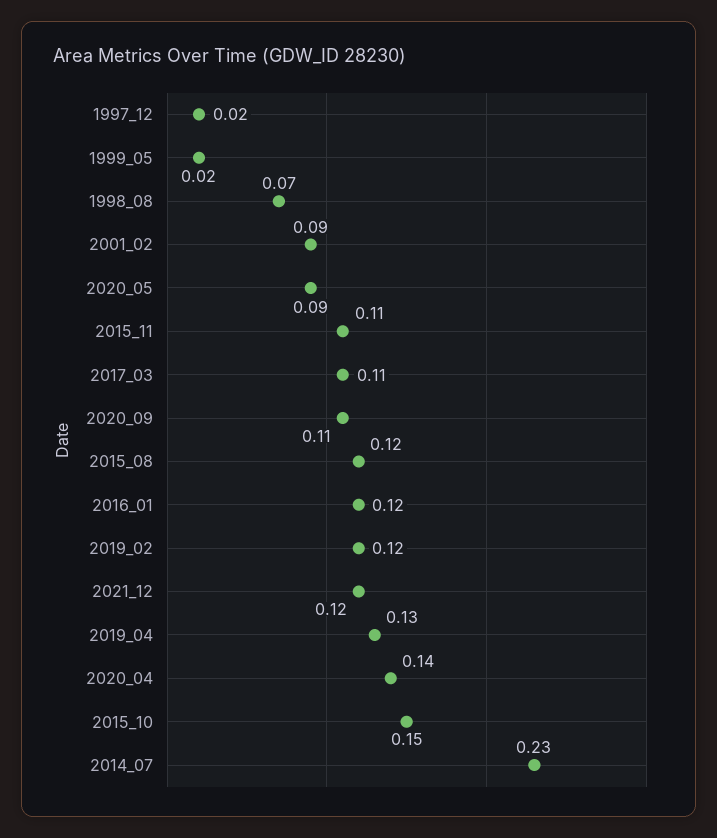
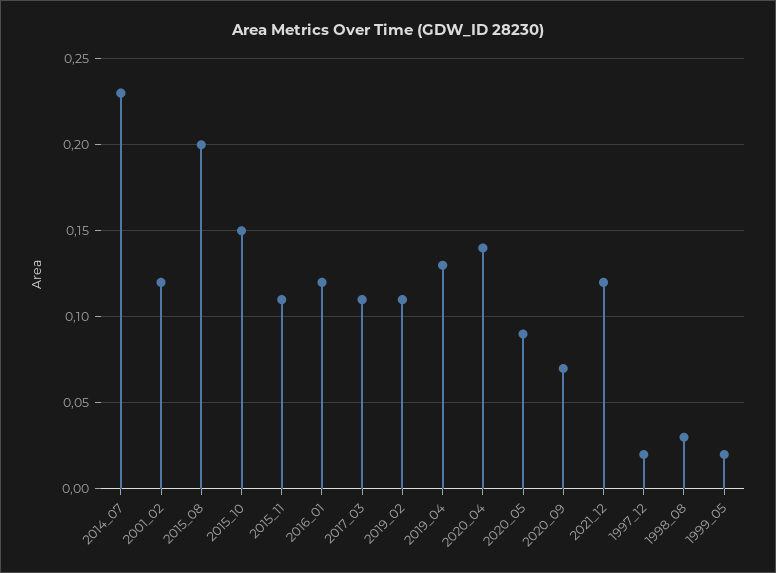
1998_08: 0.07 -> 0.03
2001_02: 0.09 -> 0.12
2020_09: 0.11 -> 0.07
2015_08: 0.12 -> 0.2
2019_02: 0.12 -> 0.11

